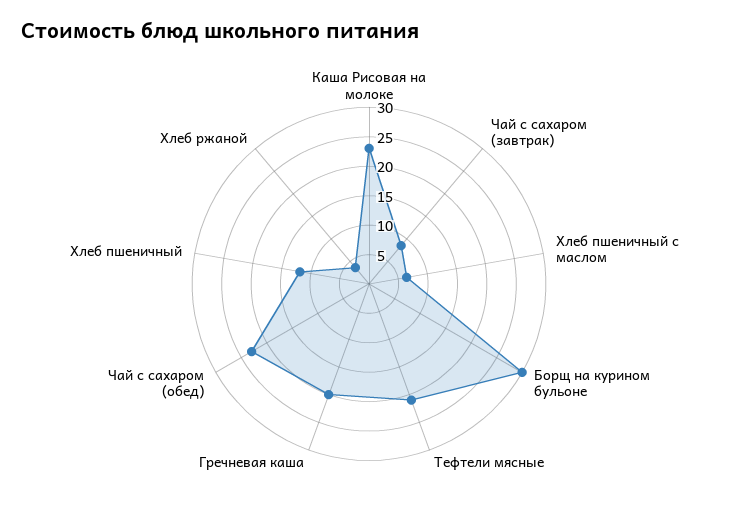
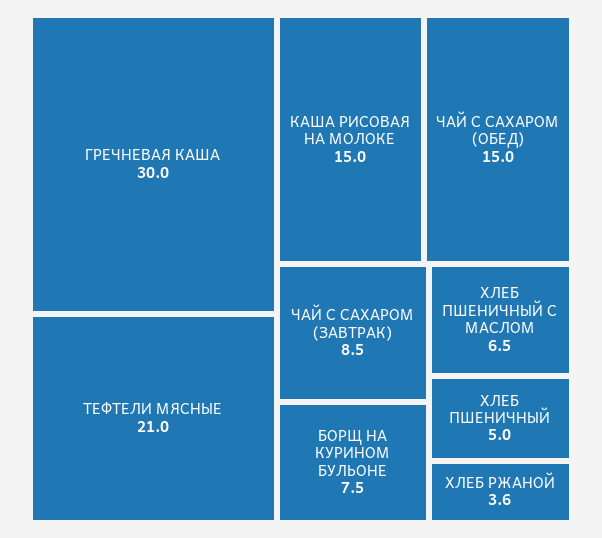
Каша Рисовая на молоке: 22.5 -> 15
Борщ на курином бульоне: 30 -> 7.5
Гречневая каша: 20 -> 30
Чай с сахаром (обед): 22.5 -> 15
Хлеб пшеничный: 12.5 -> 5

